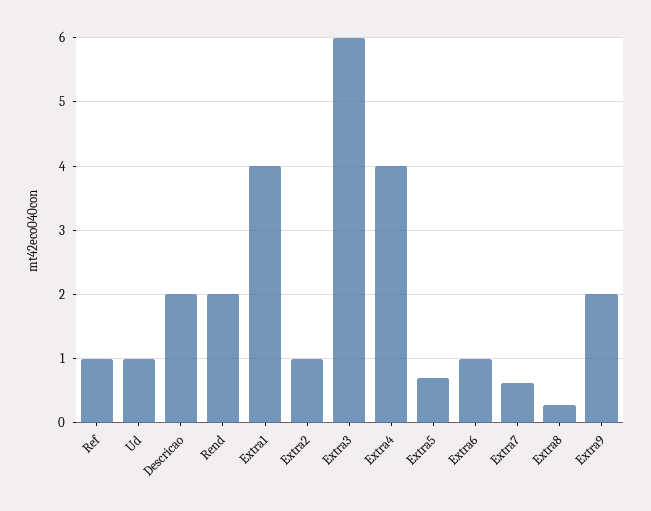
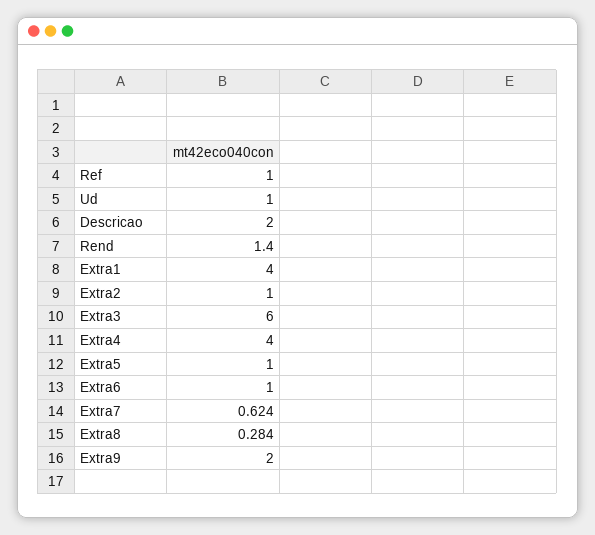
Rend: 2 -> 1.4
Extra5: 0.7 -> 1

